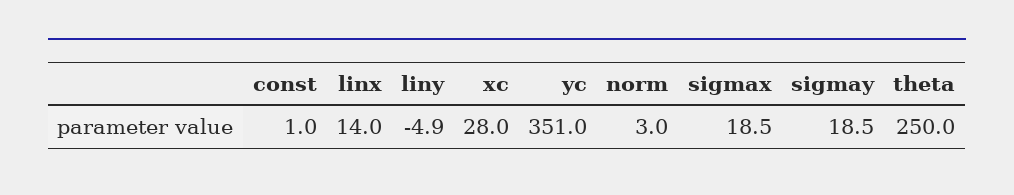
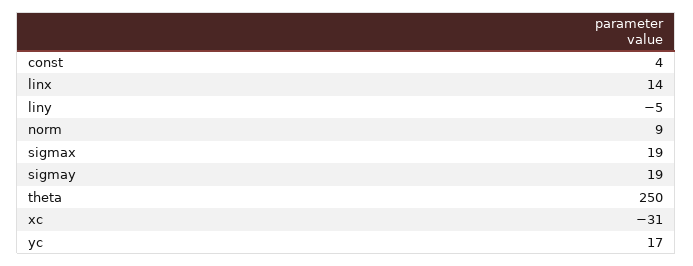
const: 1 -> 4
xc: 28 -> -31
yc: 351 -> 17
norm: 3 -> 9

